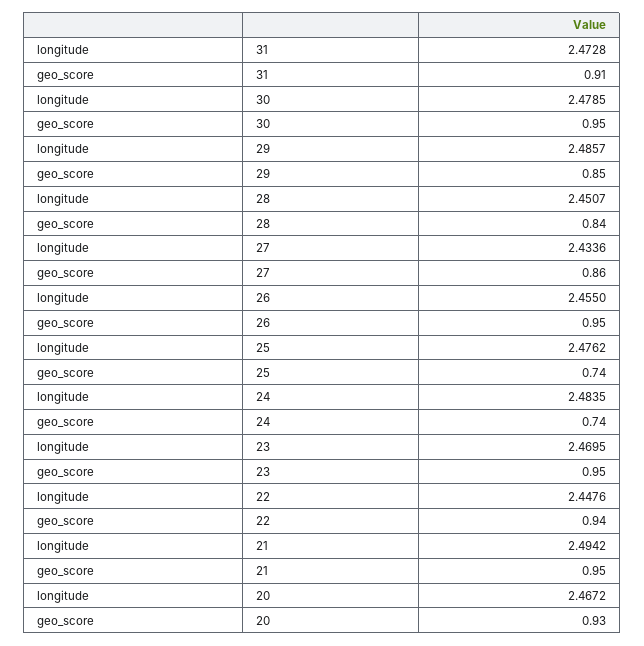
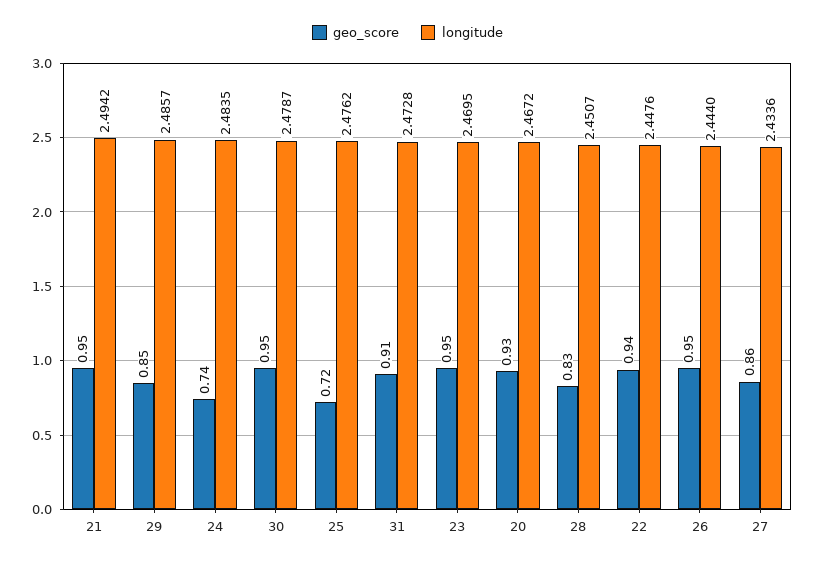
longitude, 30: 2.4785 -> 2.4787
geo_score, 28: 0.84 -> 0.83
longitude, 26: 2.455 -> 2.444
geo_score, 25: 0.74 -> 0.72

